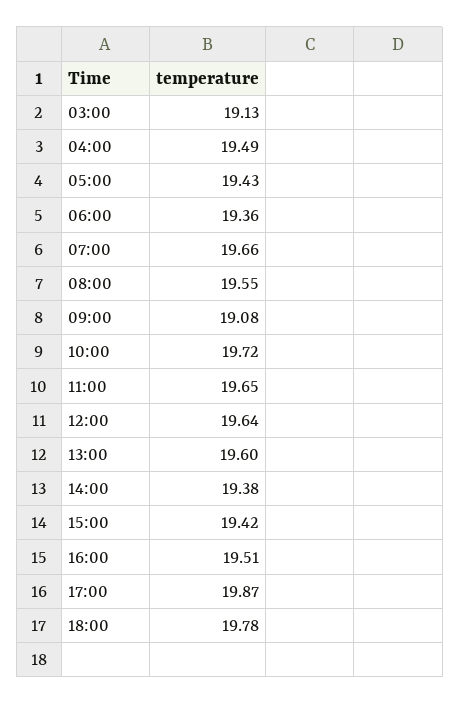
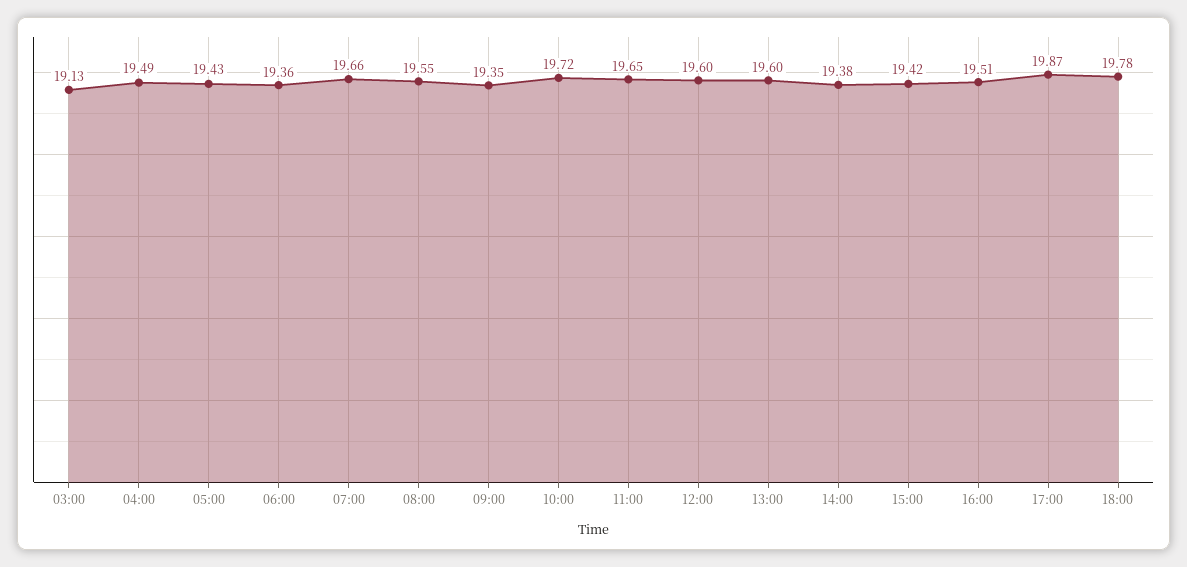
09:00: 19.08 -> 19.35
12:00: 19.64 -> 19.6

